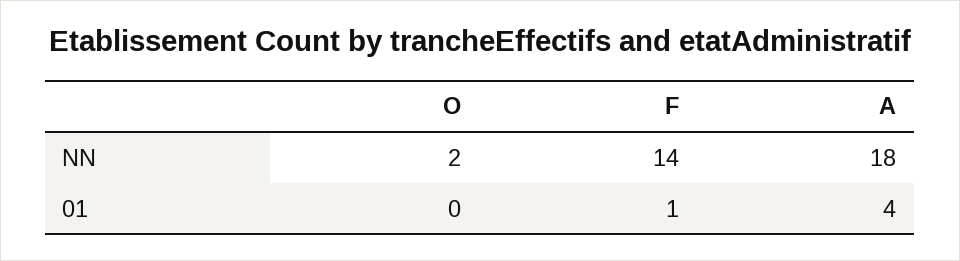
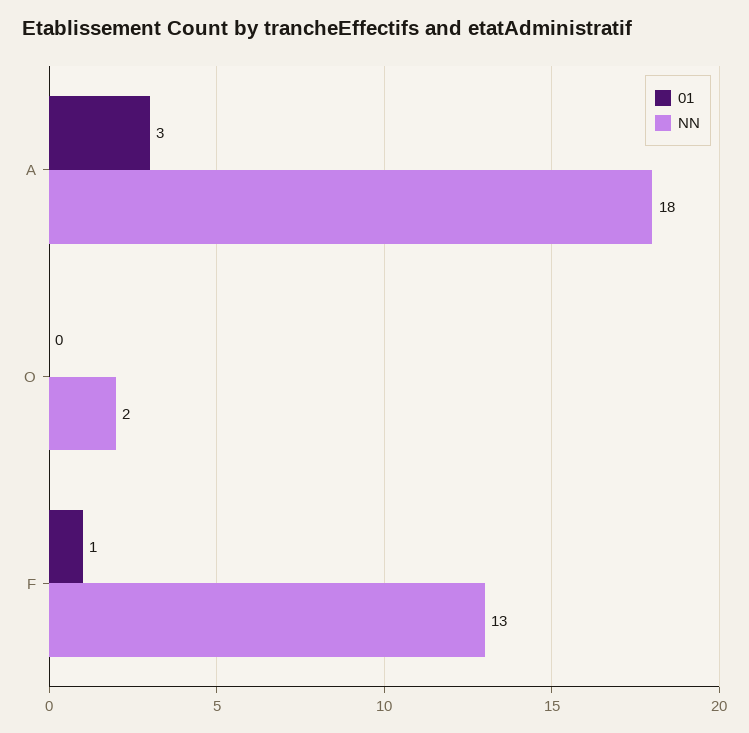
NN, F: 14 -> 13
01, A: 4 -> 3

